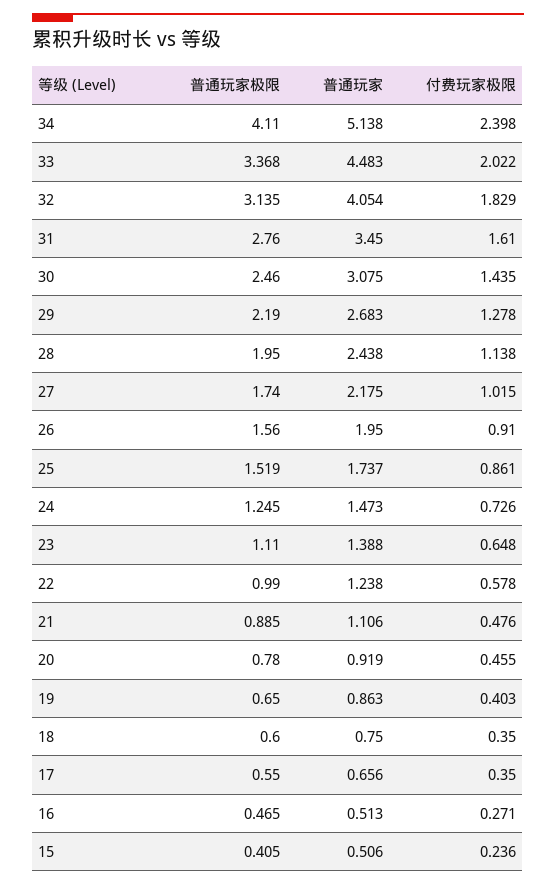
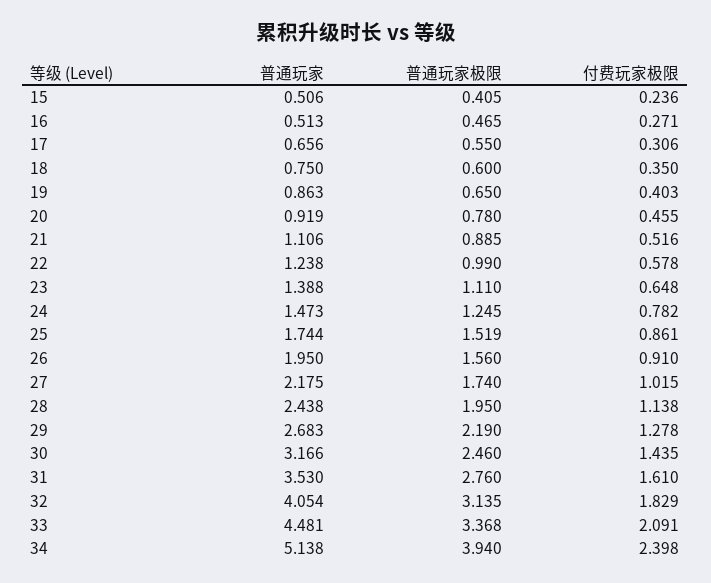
普通玩家极限, 34: 4.11 -> 3.94
普通玩家, 33: 4.483 -> 4.481
付费玩家极限, 33: 2.022 -> 2.091
普通玩家, 31: 3.45 -> 3.53
普通玩家, 30: 3.075 -> 3.166
普通玩家, 25: 1.737 -> 1.744
付费玩家极限, 24: 0.726 -> 0.782
付费玩家极限, 21: 0.476 -> 0.516
付费玩家极限, 17: 0.35 -> 0.306

